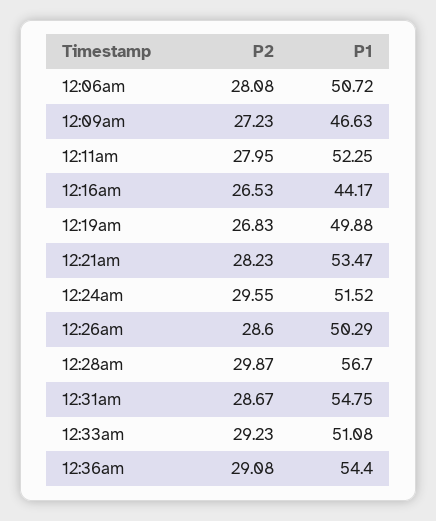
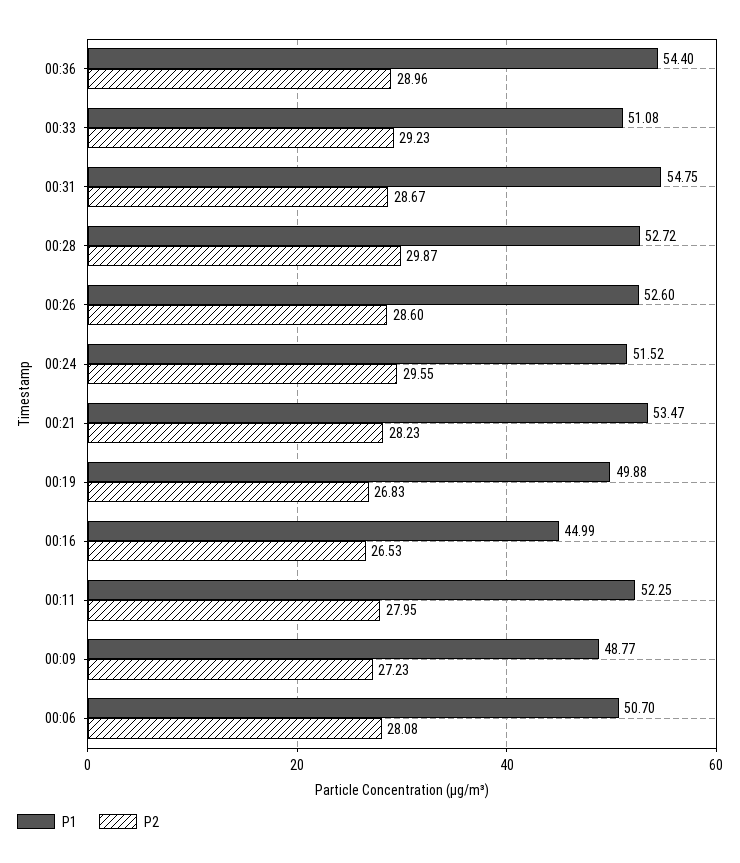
P1, 12:06am: 50.72 -> 50.7
P1, 12:09am: 46.63 -> 48.77
P1, 12:16am: 44.17 -> 44.99
P1, 12:26am: 50.29 -> 52.6
P1, 12:28am: 56.7 -> 52.72
P2, 12:36am: 29.08 -> 28.96

